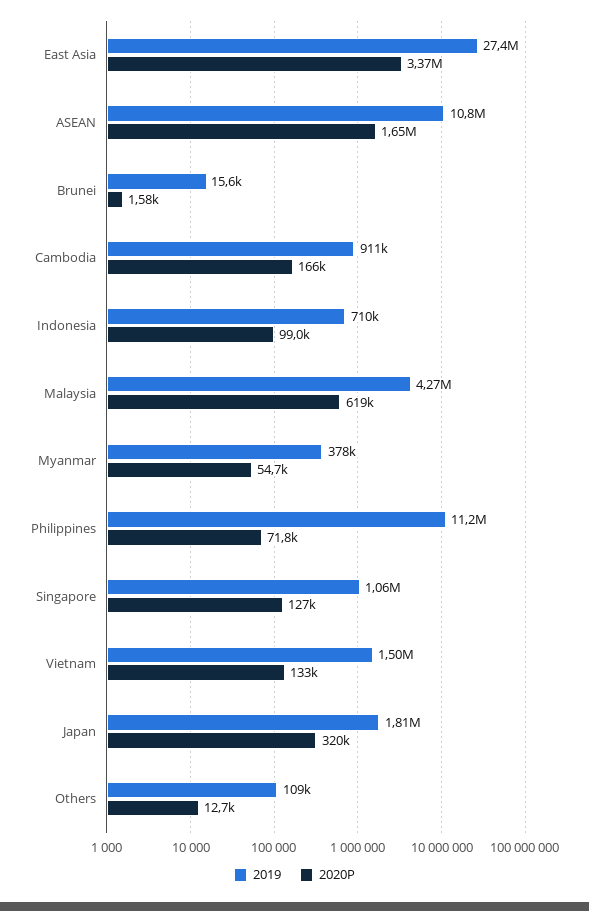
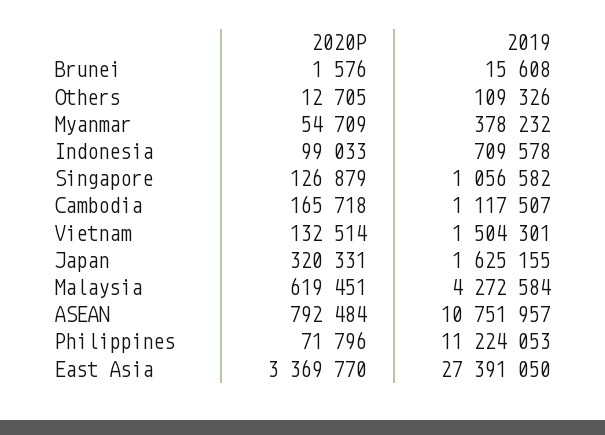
2020P, ASEAN: 1650000 -> 792484
2019, Cambodia: 911000 -> 1117507
2019, Japan: 1810000 -> 1625155

